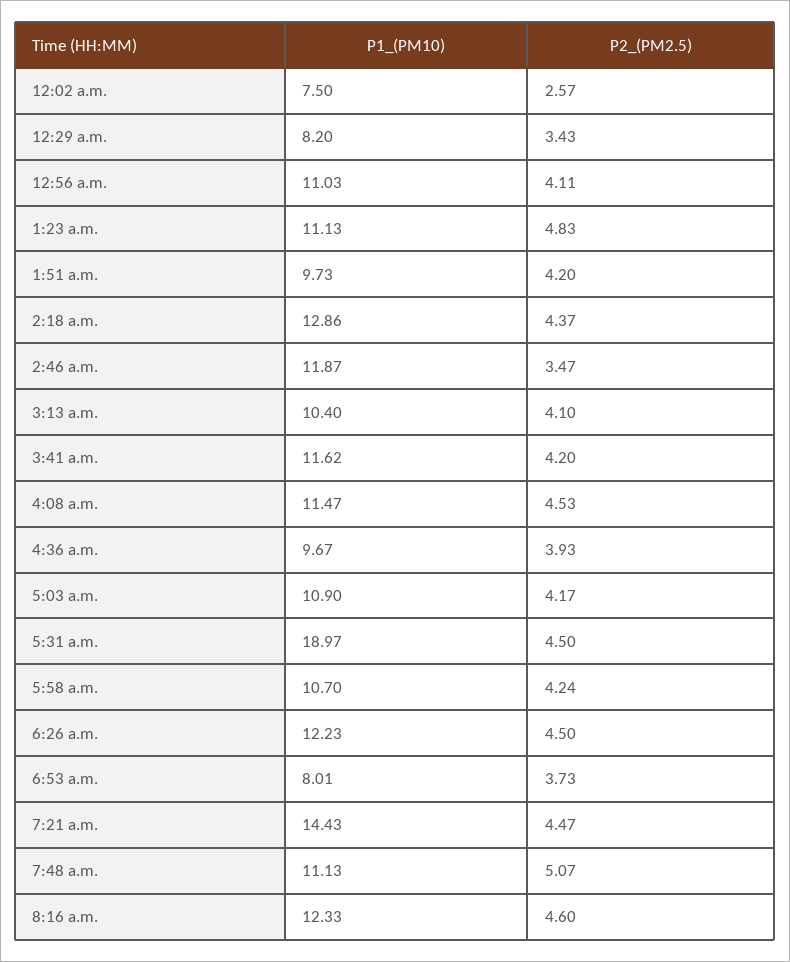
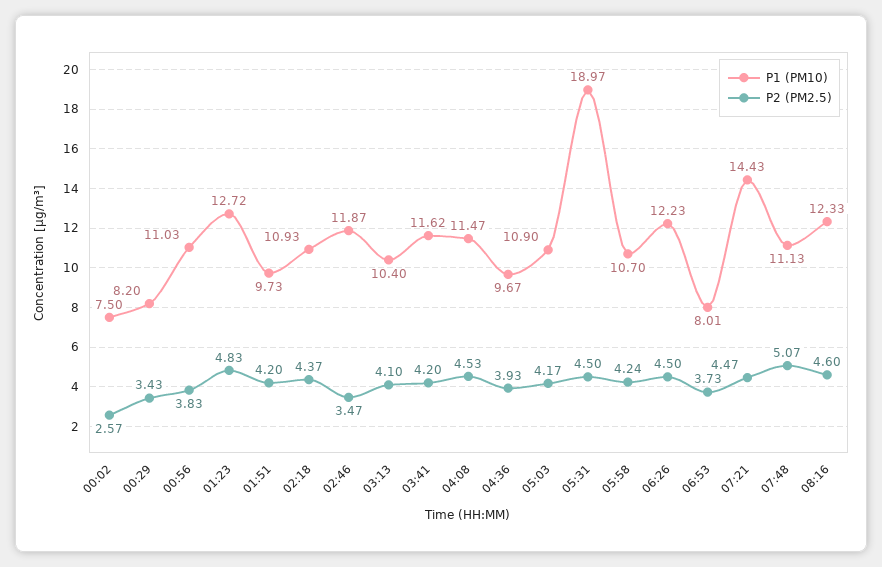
P2_(PM2.5), 12:56 a.m.: 4.11 -> 3.83
P1_(PM10), 1:23 a.m.: 11.13 -> 12.72
P1_(PM10), 2:18 a.m.: 12.86 -> 10.93

